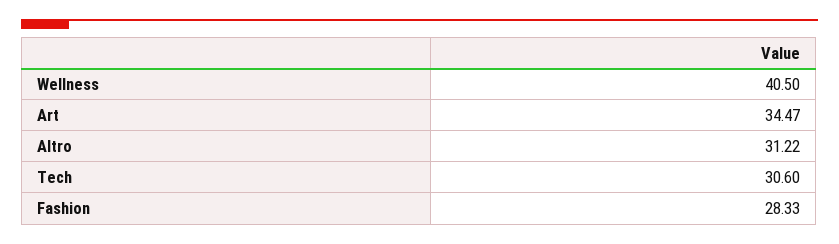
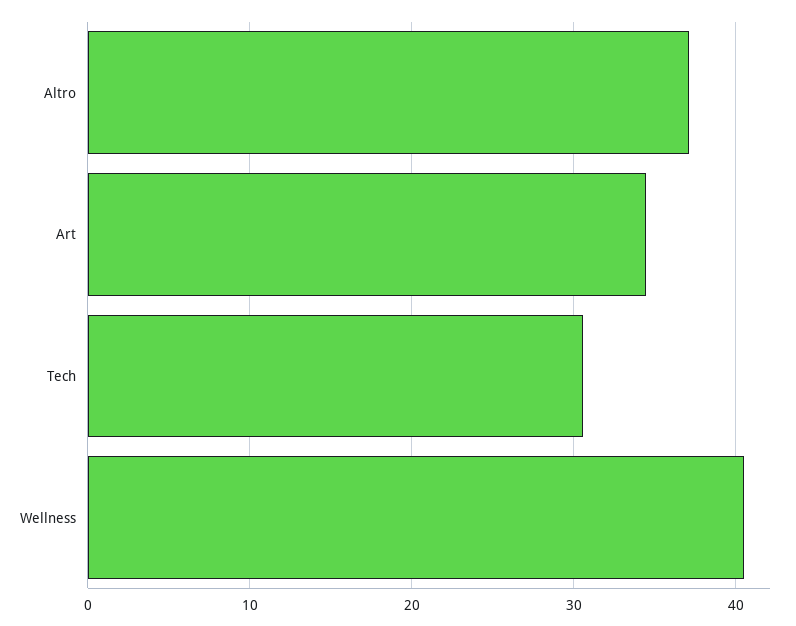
Altro: 31.22 -> 37
Fashion: 28.33 -> none

